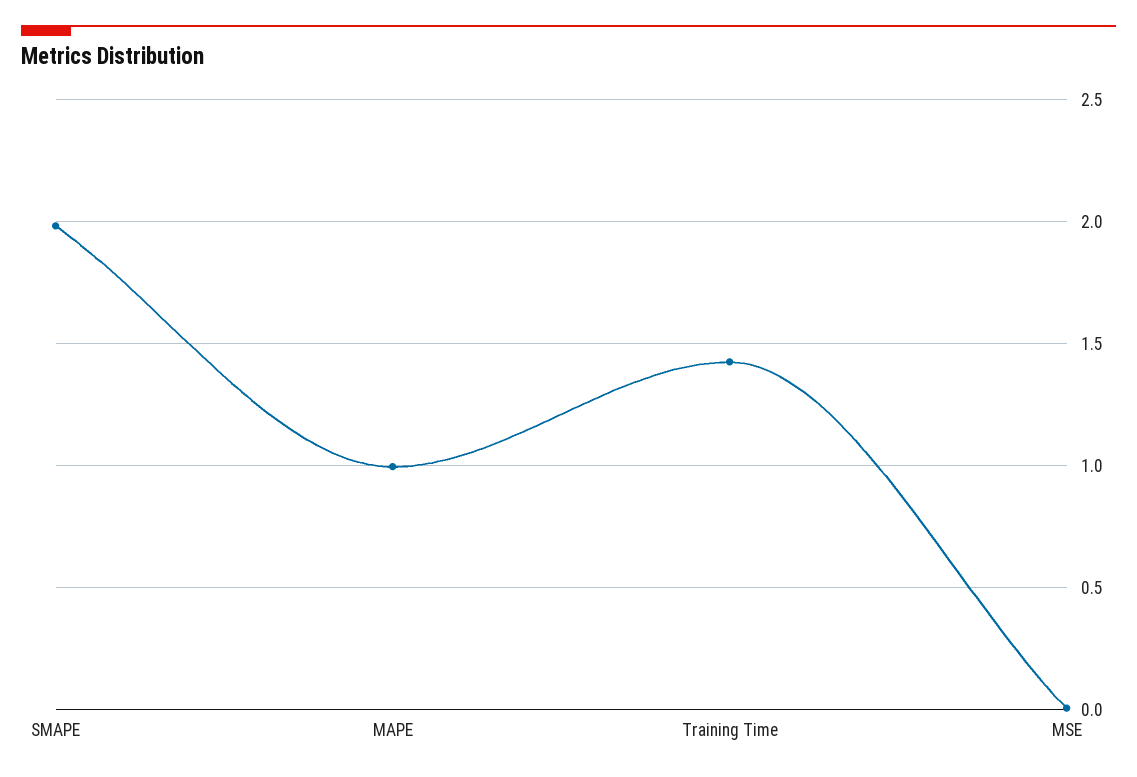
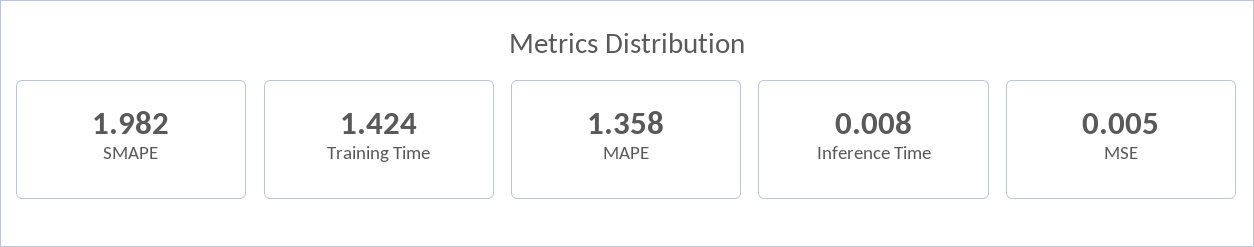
MAPE: 1 -> 1.358
Inference Time: none -> 0.008

